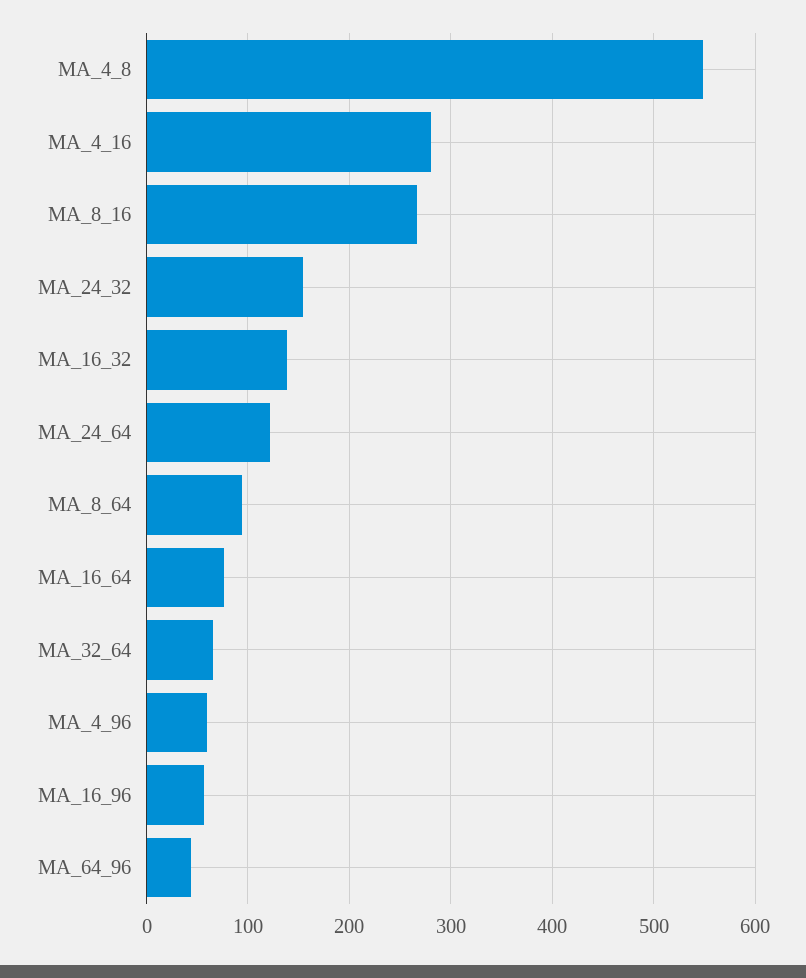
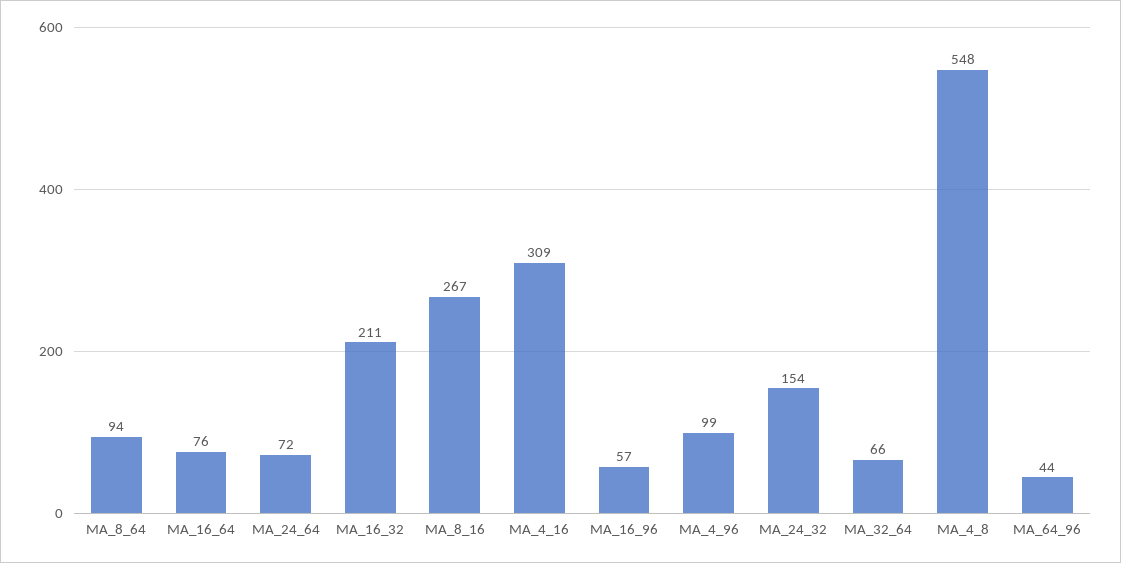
MA_4_16: 280 -> 309
MA_16_32: 140 -> 211
MA_24_64: 120 -> 72
MA_4_96: 60 -> 99

